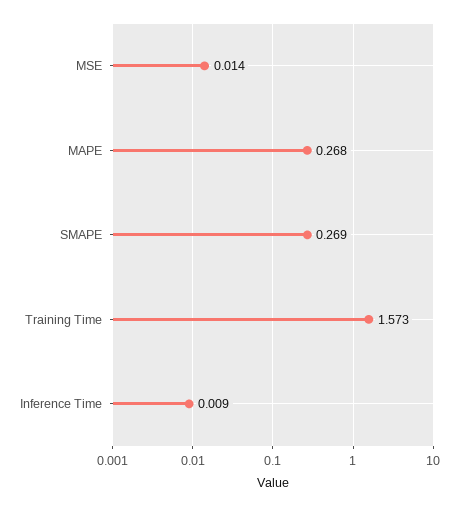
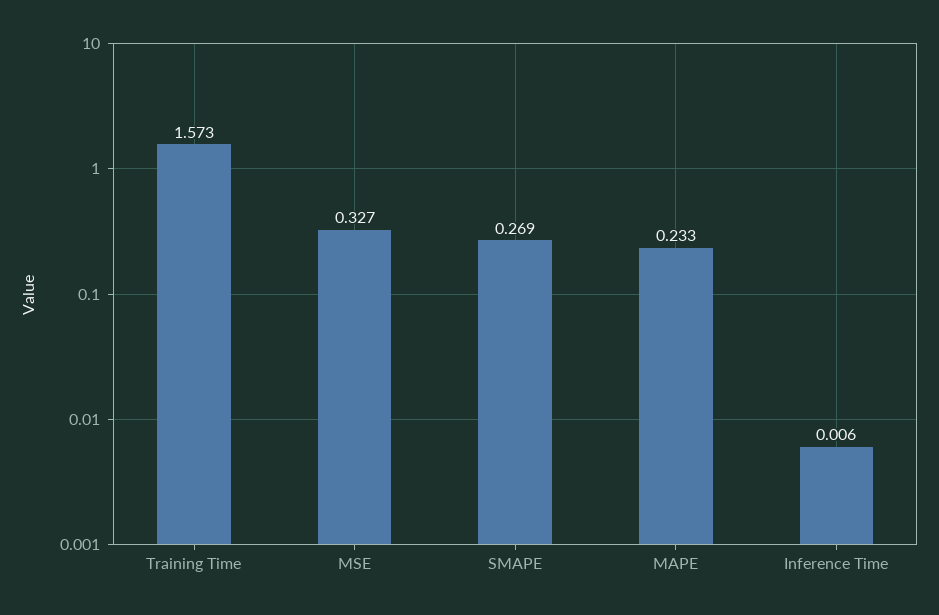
MSE: 0.014 -> 0.327
MAPE: 0.268 -> 0.233
Inference Time: 0.009 -> 0.006

